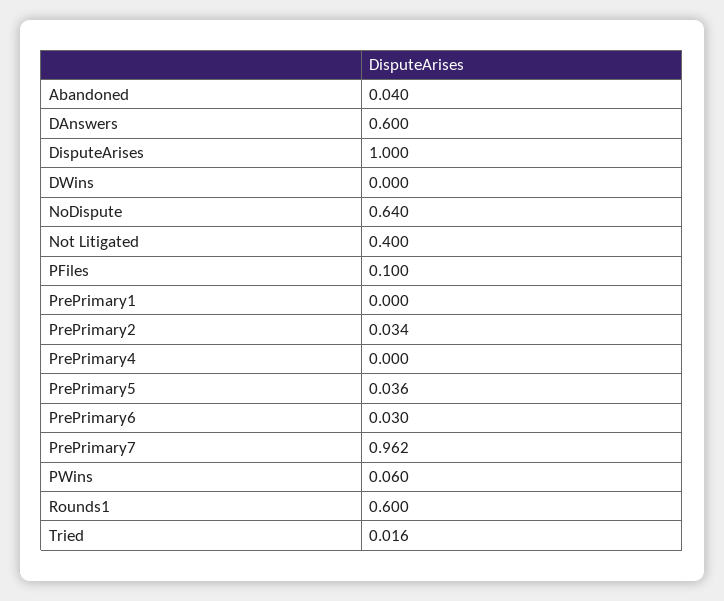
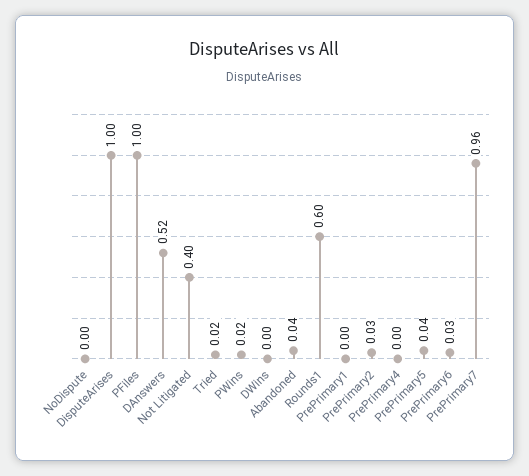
DAnswers: 0.6 -> 0.52
NoDispute: 0.64 -> 0
PFiles: 0.1 -> 1
PWins: 0.06 -> 0.02

